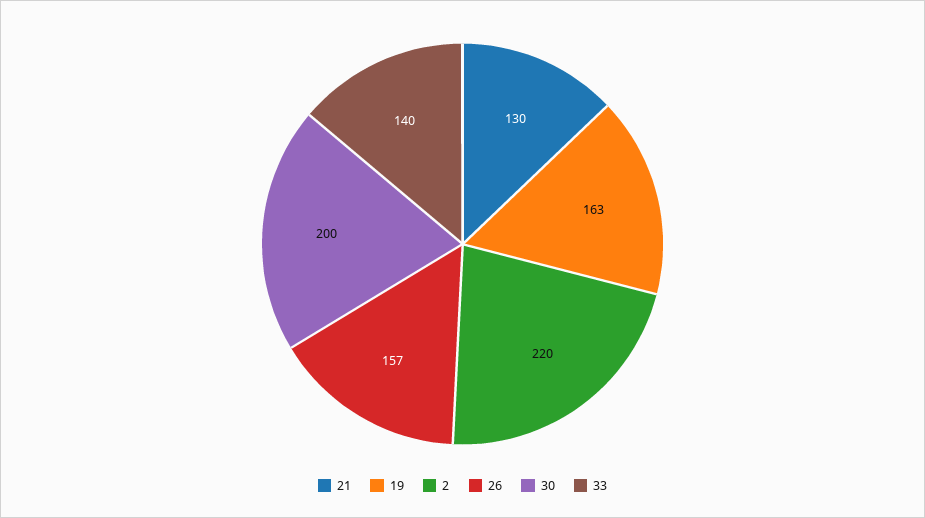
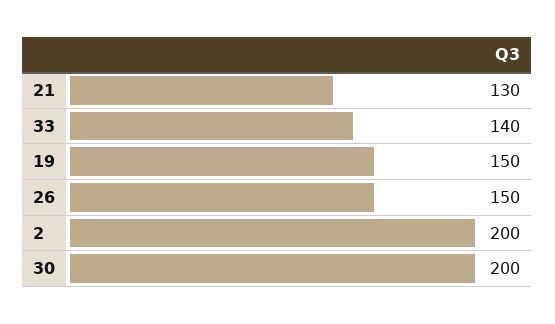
19: 163 -> 150
2: 220 -> 200
26: 157 -> 150

